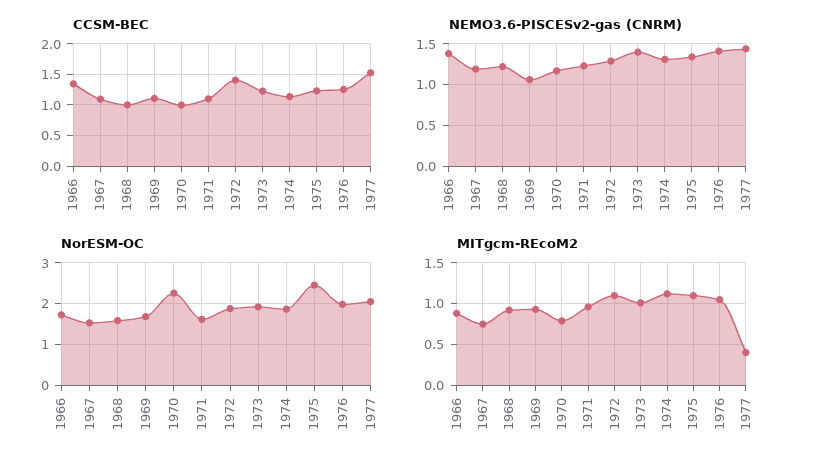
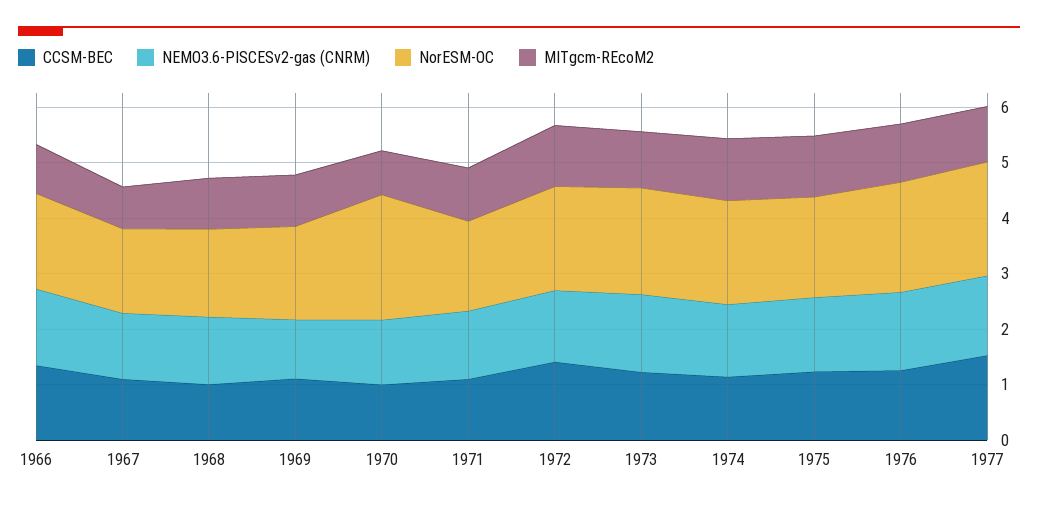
NorESM-OC, 1975: 2.4 -> 1.8
MITgcm-REcoM2, 1977: 0.4 -> 1

